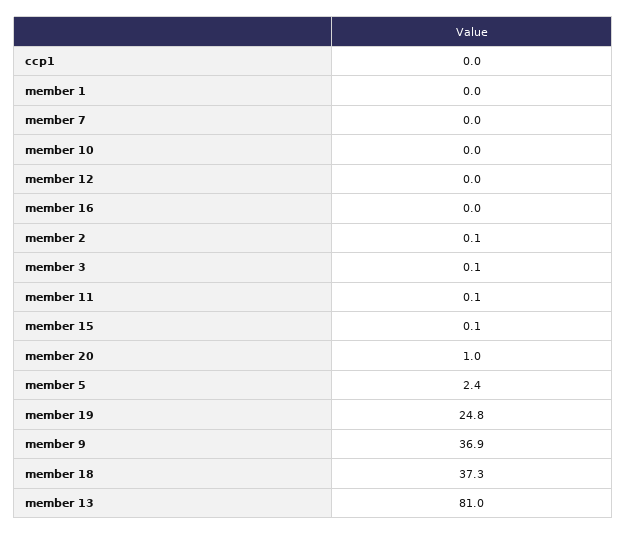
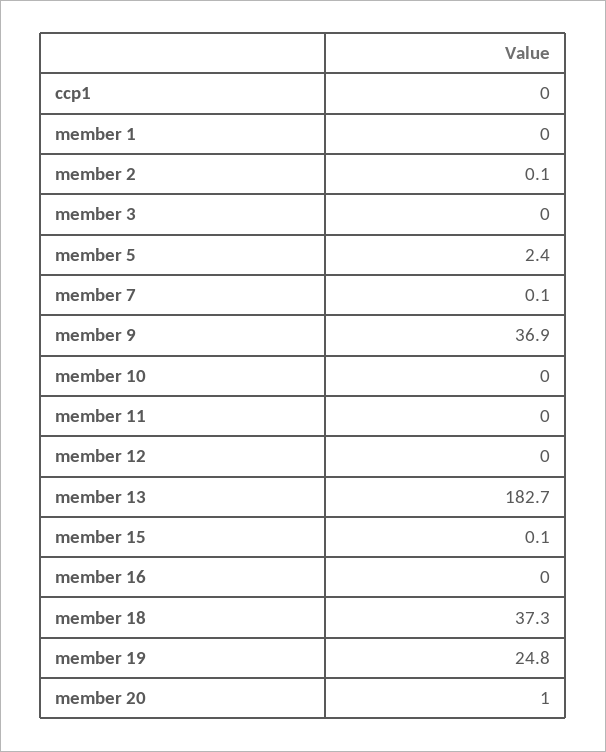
member 7: 0 -> 0.1
member 3: 0.1 -> 0
member 11: 0.1 -> 0
member 13: 81 -> 182.7

